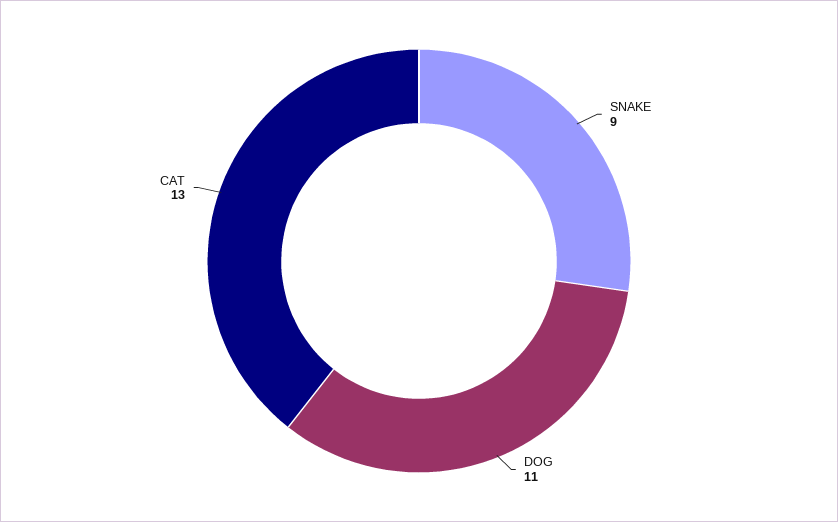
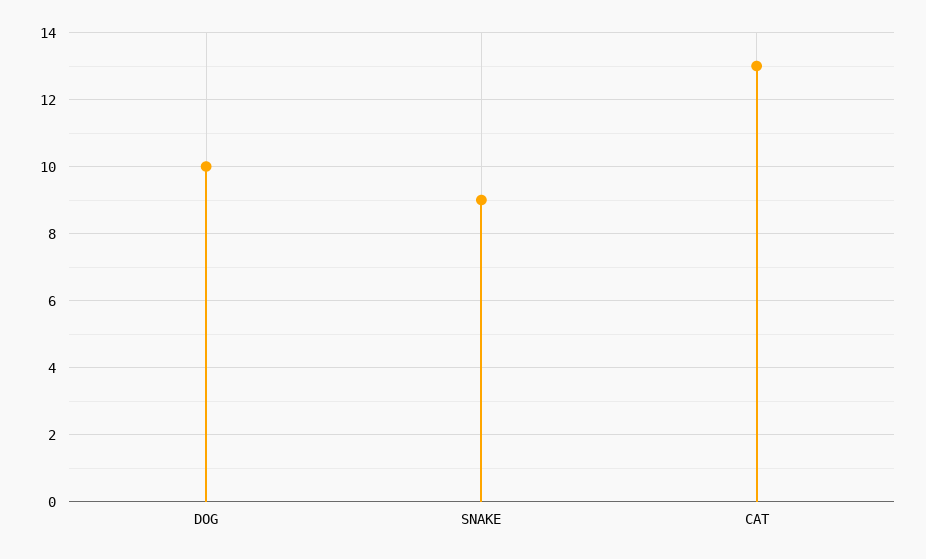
DOG: 11 -> 10

